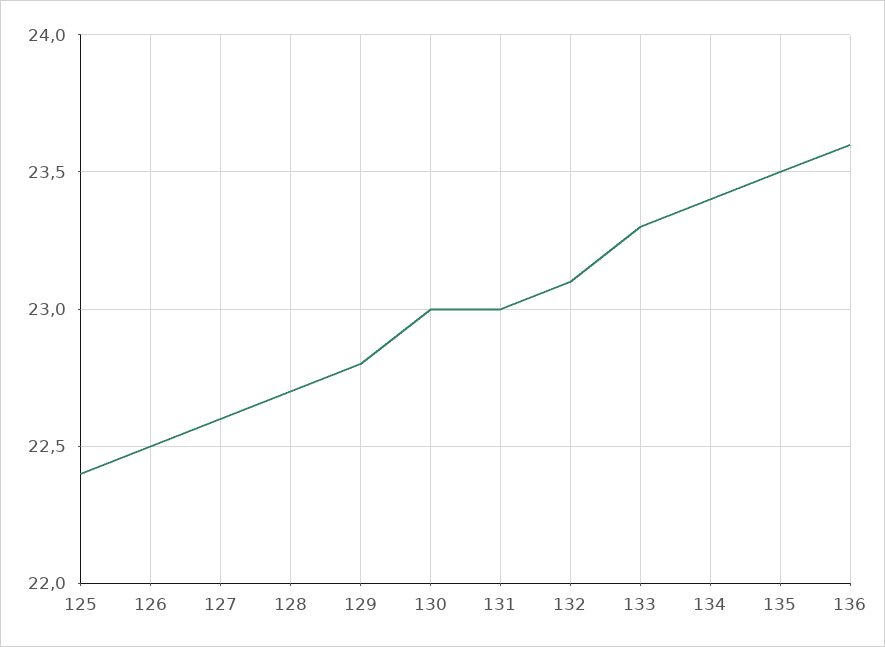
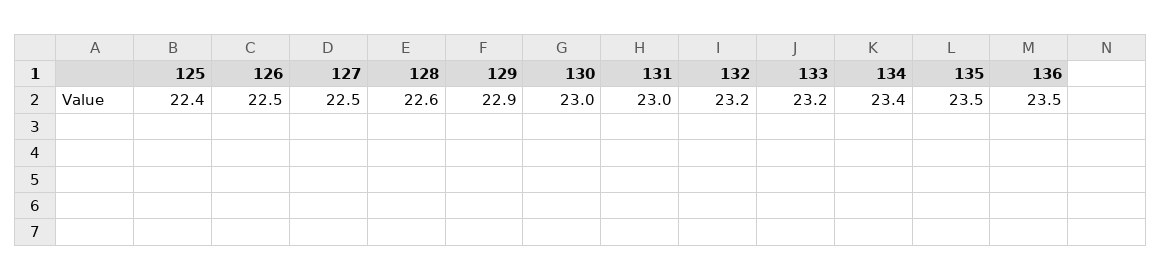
127: 22.6 -> 22.5
128: 22.7 -> 22.6
129: 22.8 -> 22.9
132: 23.1 -> 23.2
133: 23.3 -> 23.2
136: 23.6 -> 23.5

